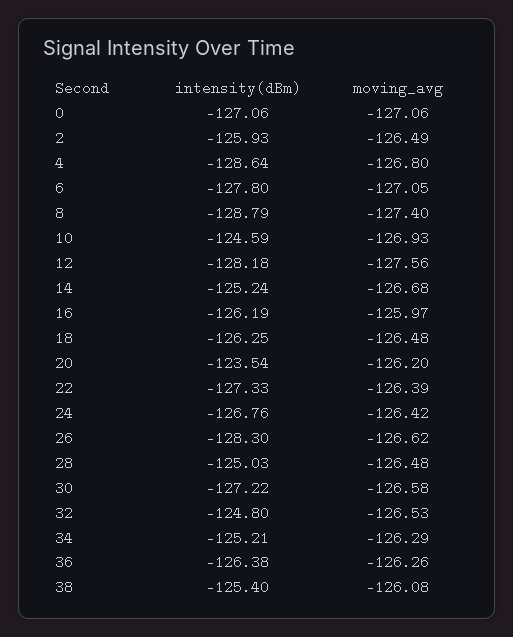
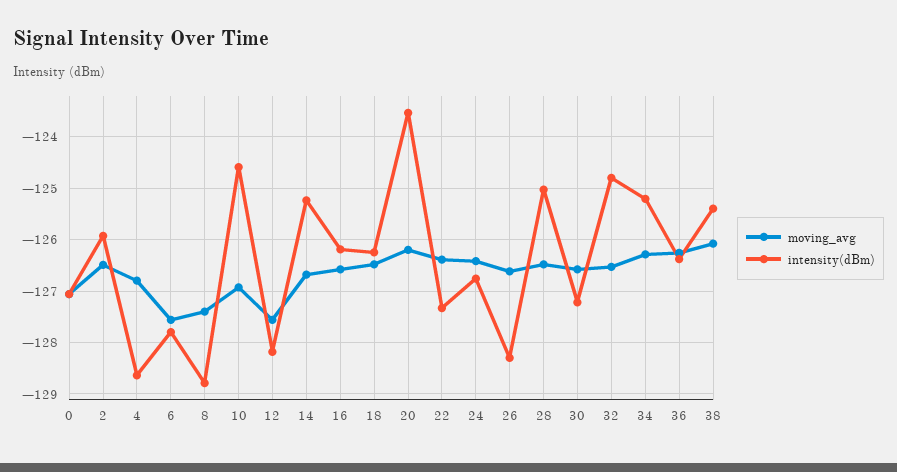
moving_avg, 6: -127.05 -> -127.6
moving_avg, 16: -125.97 -> -126.6

